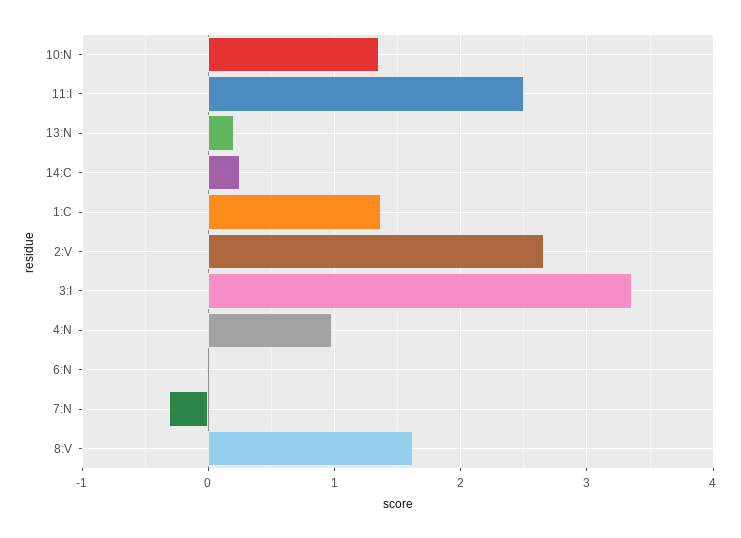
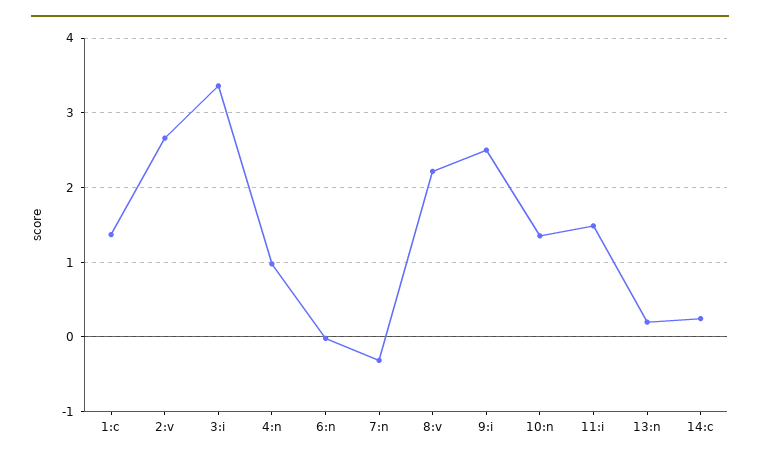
11:I: 2.5 -> 1.5
8:V: 1.6 -> 2.2
9:i: none -> 2.5

